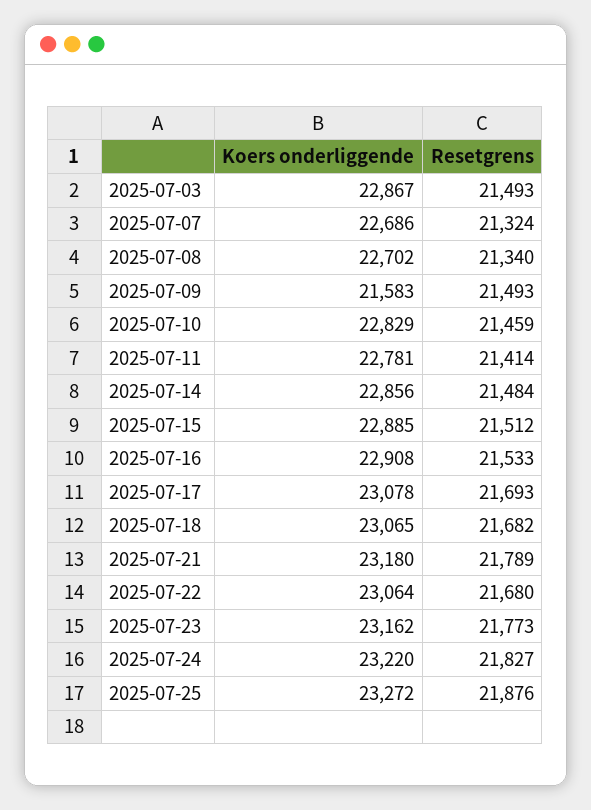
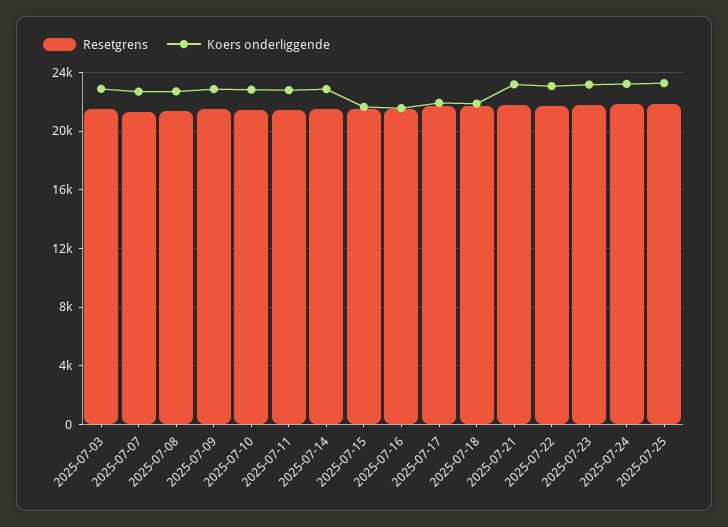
Koers onderliggende, 2025-07-09: 21583 -> 23000
Koers onderliggende, 2025-07-15: 22885 -> 21500
Koers onderliggende, 2025-07-16: 22908 -> 21500
Koers onderliggende, 2025-07-17: 23078 -> 22000
Koers onderliggende, 2025-07-18: 23065 -> 22000

